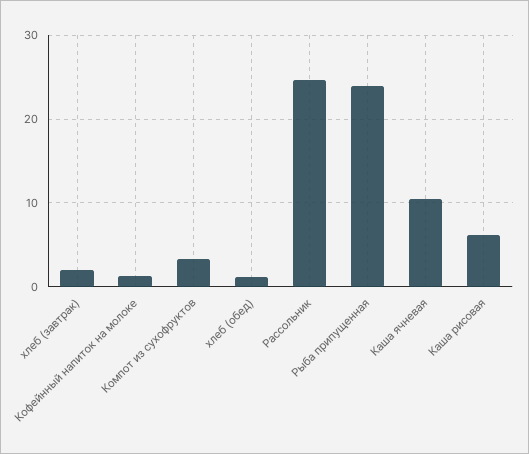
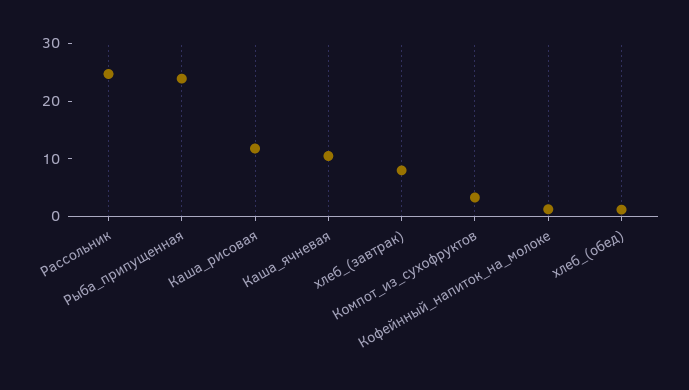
хлеб (завтрак): 2 -> 8
Каша рисовая: 6 -> 12

